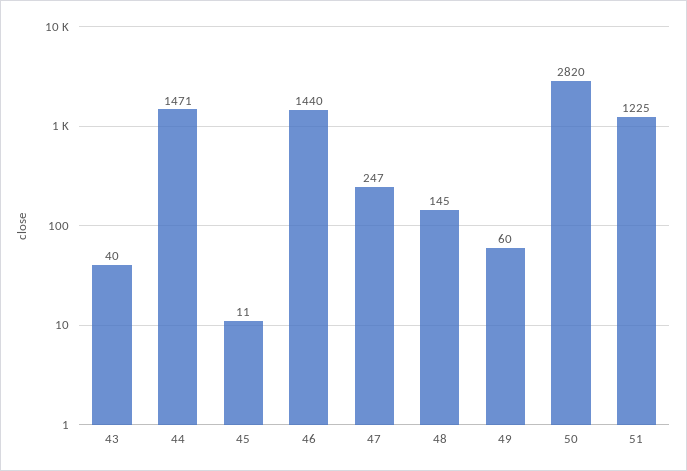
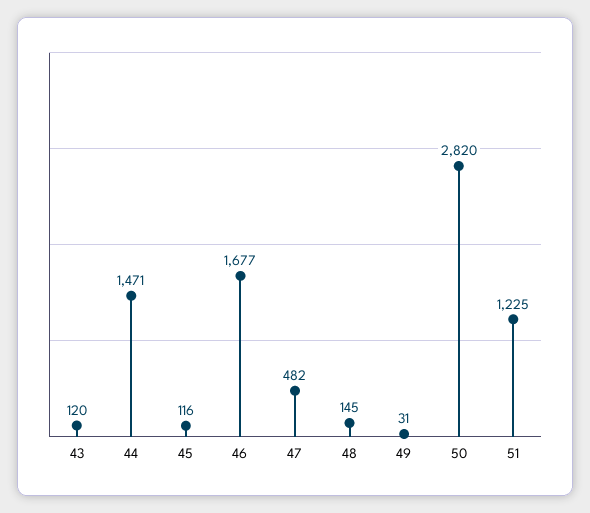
43: 40 -> 120
45: 11 -> 116
46: 1440 -> 1677
47: 247 -> 482
49: 60 -> 31

